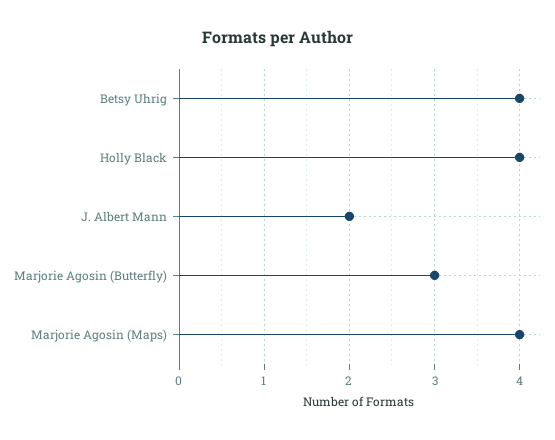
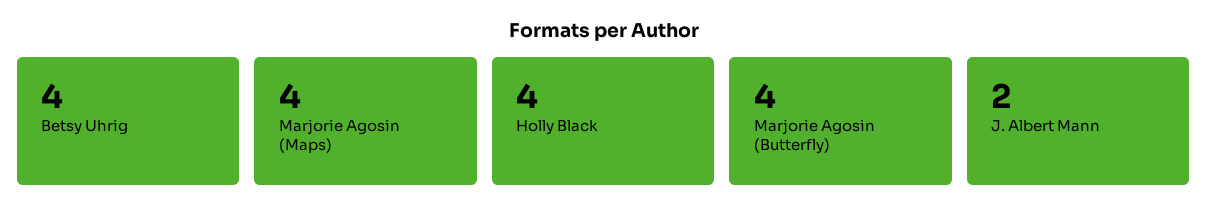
Marjorie Agosin (Butterfly): 3 -> 4

